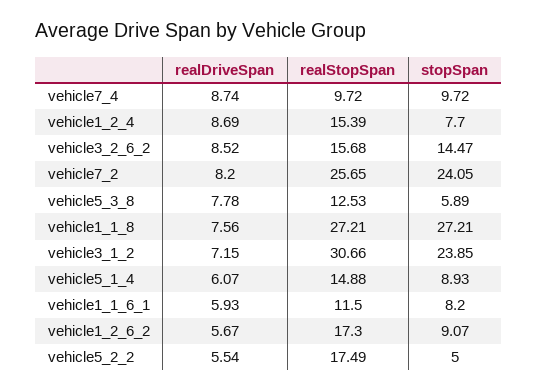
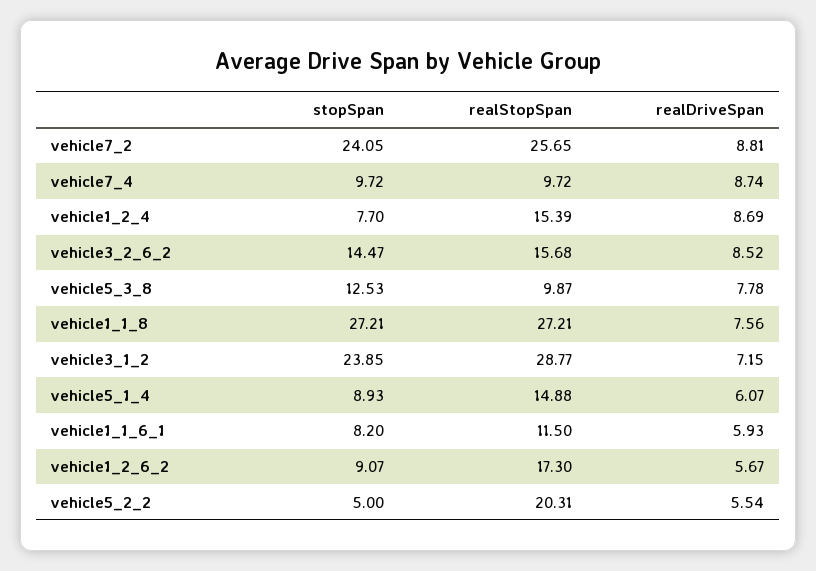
realDriveSpan, vehicle7_2: 8.2 -> 8.81
realStopSpan, vehicle5_3_8: 12.53 -> 9.87
stopSpan, vehicle5_3_8: 5.89 -> 12.53
realStopSpan, vehicle3_1_2: 30.66 -> 28.77
realStopSpan, vehicle5_2_2: 17.49 -> 20.31

